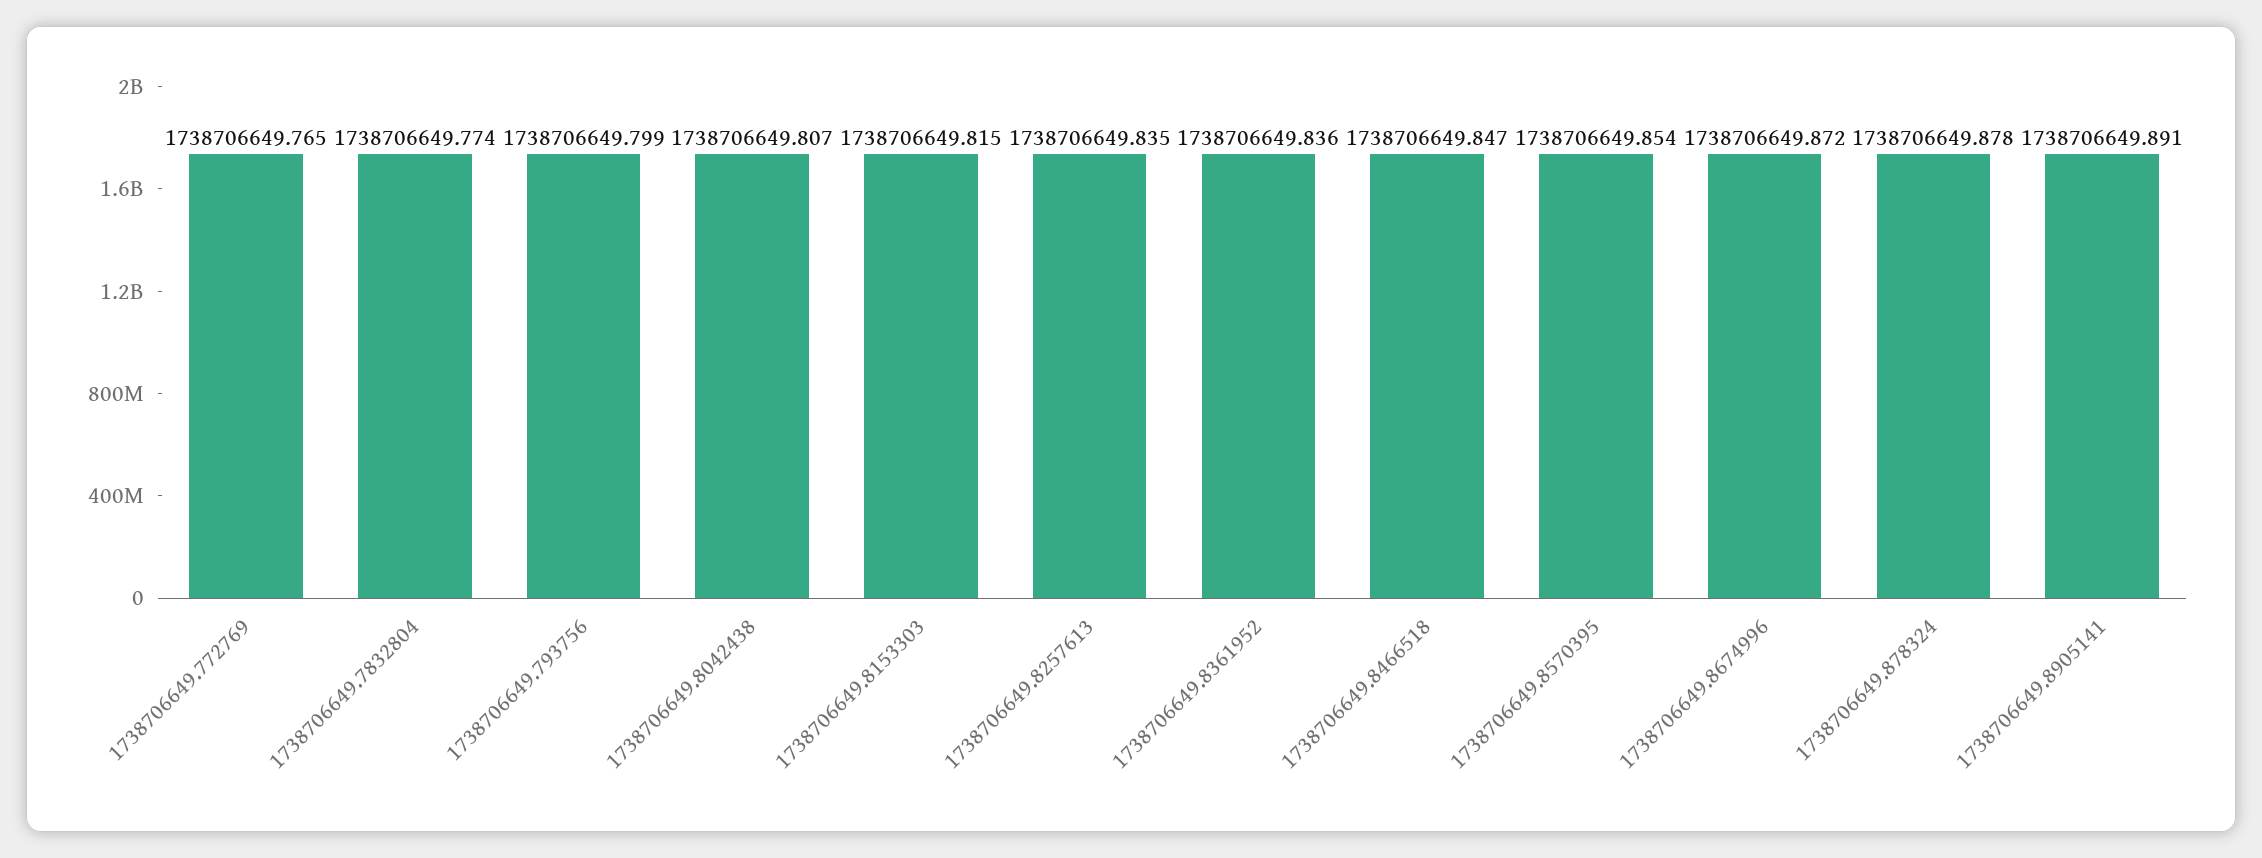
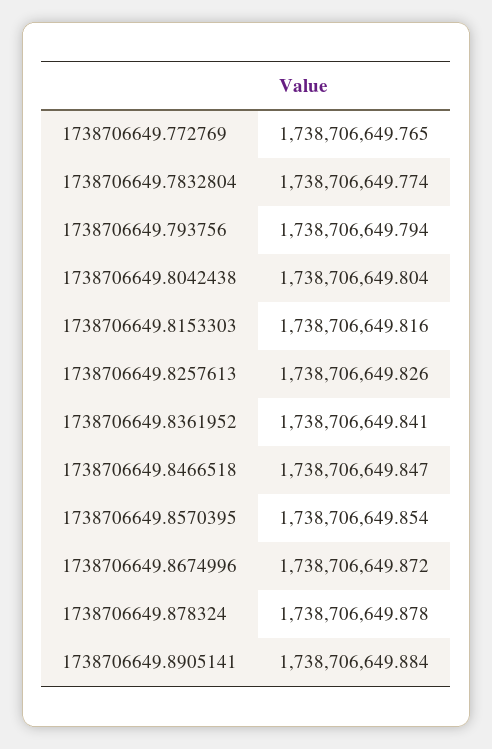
1738706649.793756: 1738706649.799 -> 1738706649.794
1738706649.8042438: 1738706649.807 -> 1738706649.804
1738706649.8153303: 1738706649.815 -> 1738706649.816
1738706649.8257613: 1738706649.835 -> 1738706649.826
1738706649.8361952: 1738706649.836 -> 1738706649.841
1738706649.8905141: 1738706649.891 -> 1738706649.884

